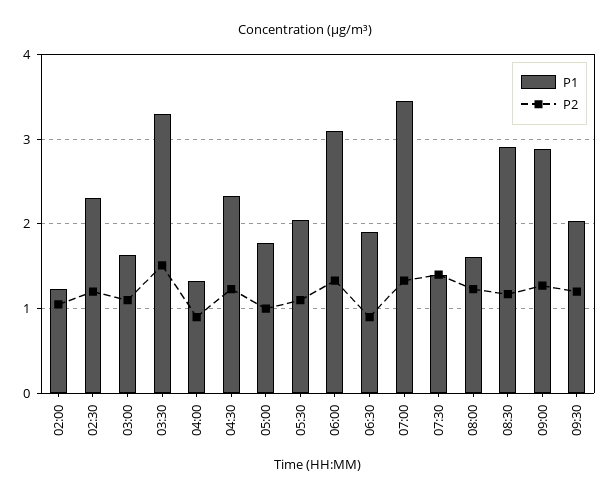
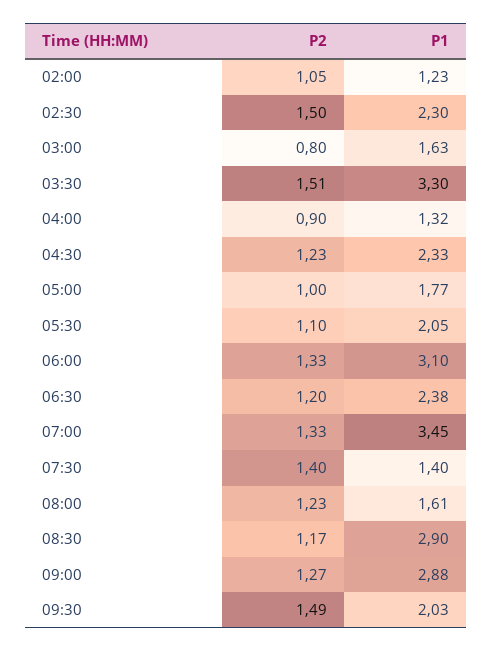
P2, 02:30: 1.2 -> 1.5
P2, 03:00: 1.1 -> 0.8
P1, 06:30: 1.9 -> 2.38
P2, 06:30: 0.9 -> 1.2
P2, 09:30: 1.2 -> 1.49

